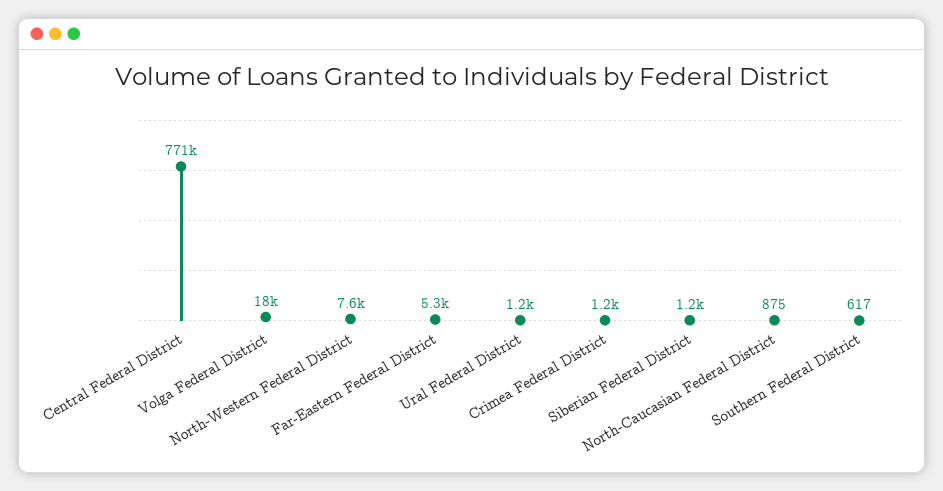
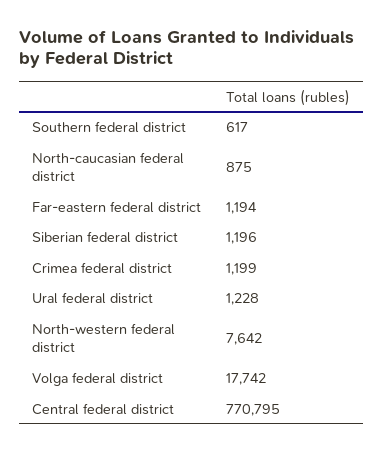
Far-Eastern Federal District: 5300 -> 1194

